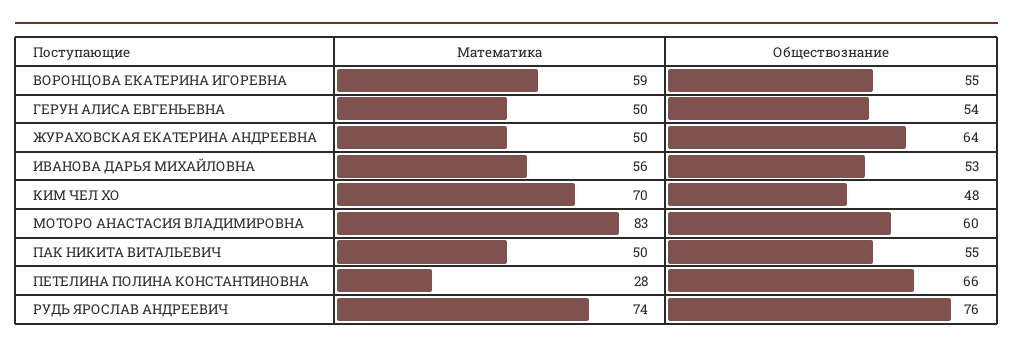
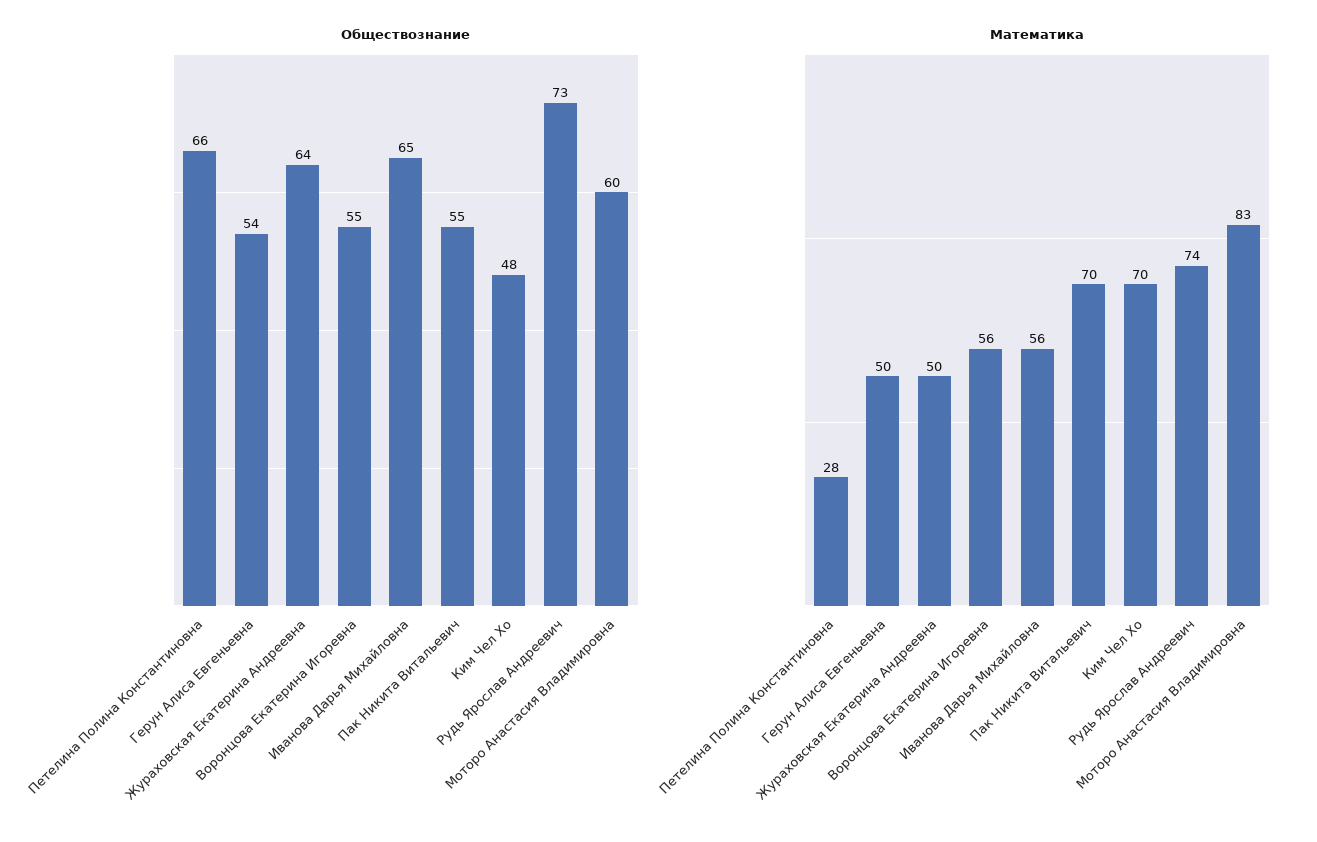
Математика, ВОРОНЦОВА ЕКАТЕРИНА ИГОРЕВНА: 59 -> 56
Обществознание, ИВАНОВА ДАРЬЯ МИХАЙЛОВНА: 53 -> 65
Математика, ПАК НИКИТА ВИТАЛЬЕВИЧ: 50 -> 70
Обществознание, РУДЬ ЯРОСЛАВ АНДРЕЕВИЧ: 76 -> 73

